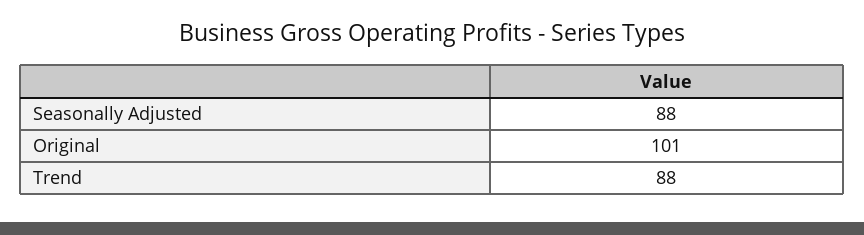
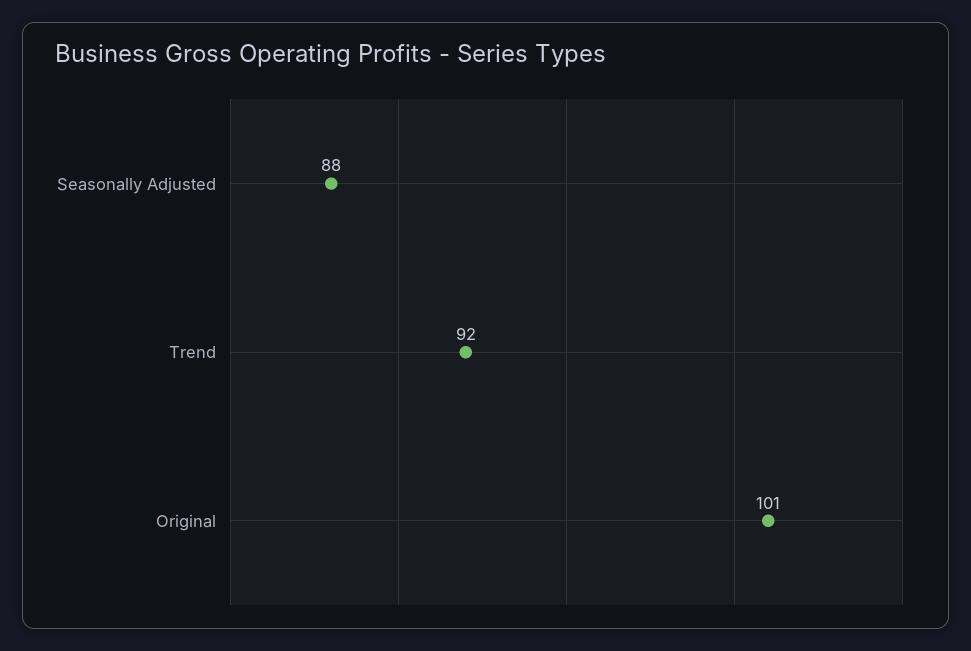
Trend: 88 -> 92

